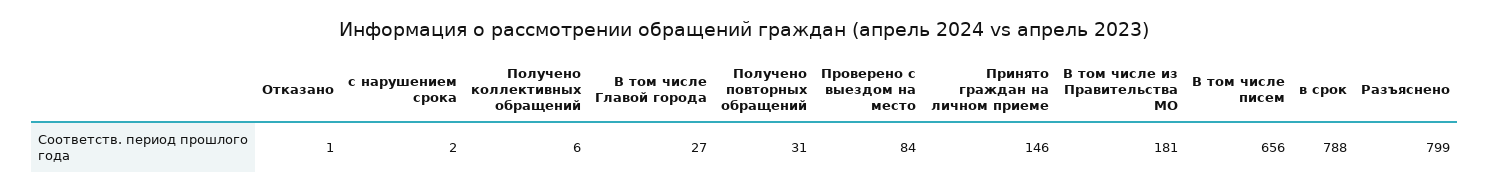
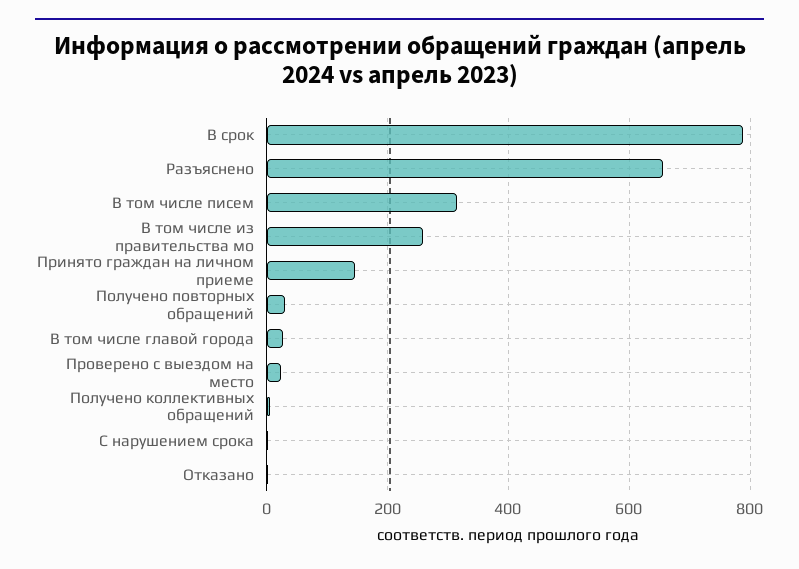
Проверено с выездом на место: 84 -> 20
В том числе из Правительства МО: 181 -> 260
В том числе писем: 656 -> 320
Разъяснено: 799 -> 660

